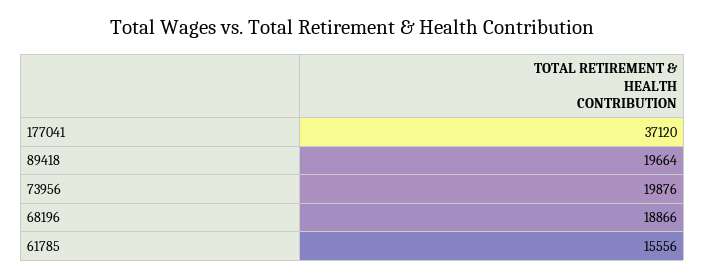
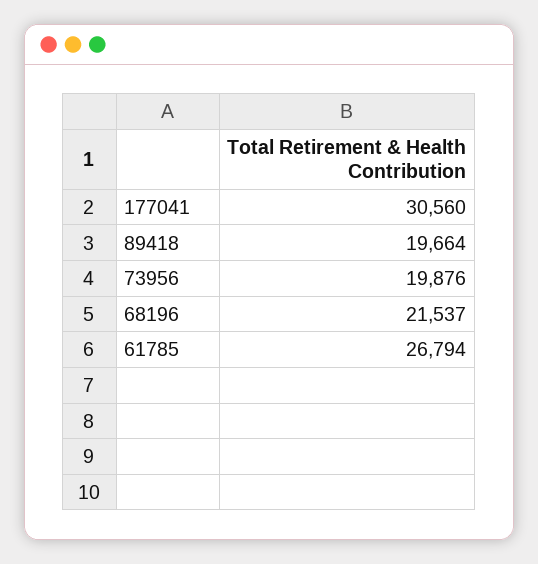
177041: 37120 -> 30560
68196: 18866 -> 21537
61785: 15556 -> 26794

